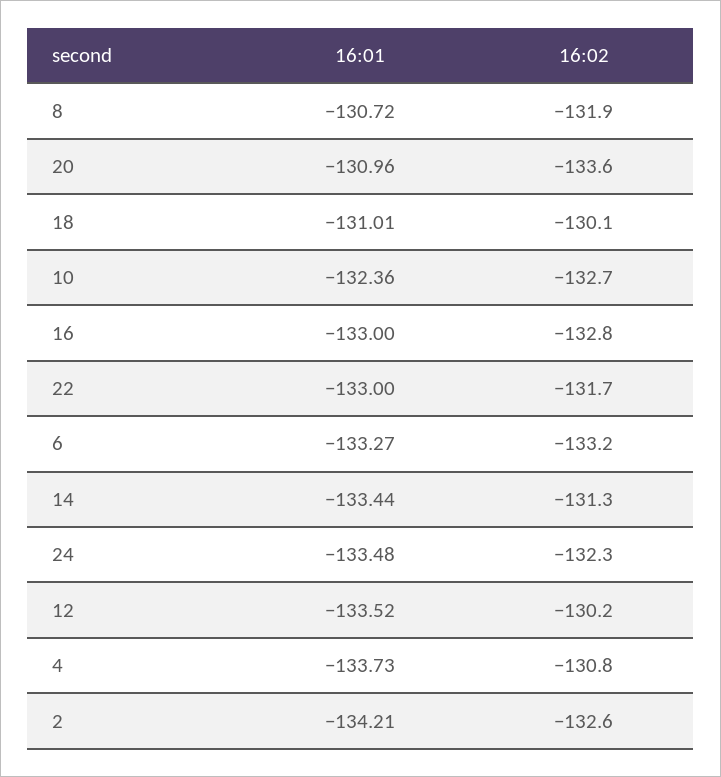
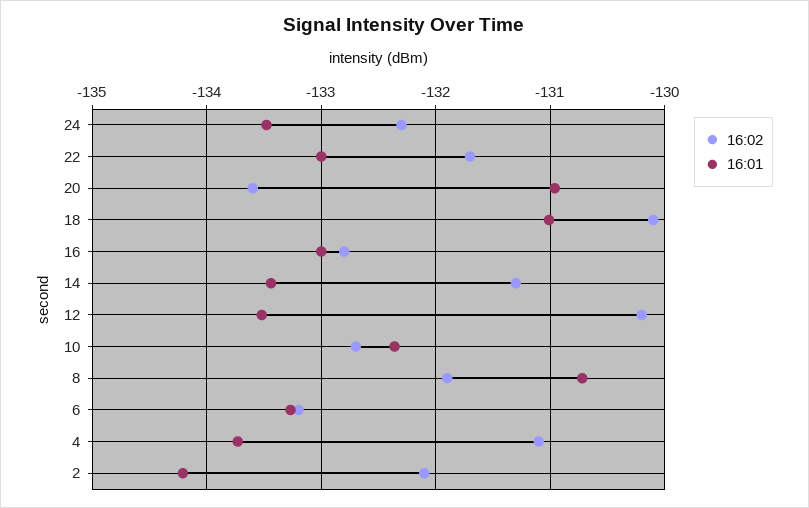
16:02, 4: -130.8 -> -131.1
16:02, 2: -132.6 -> -132.1

